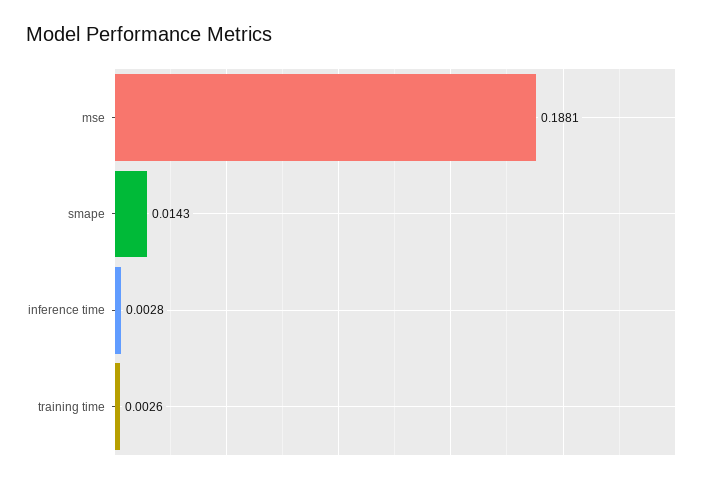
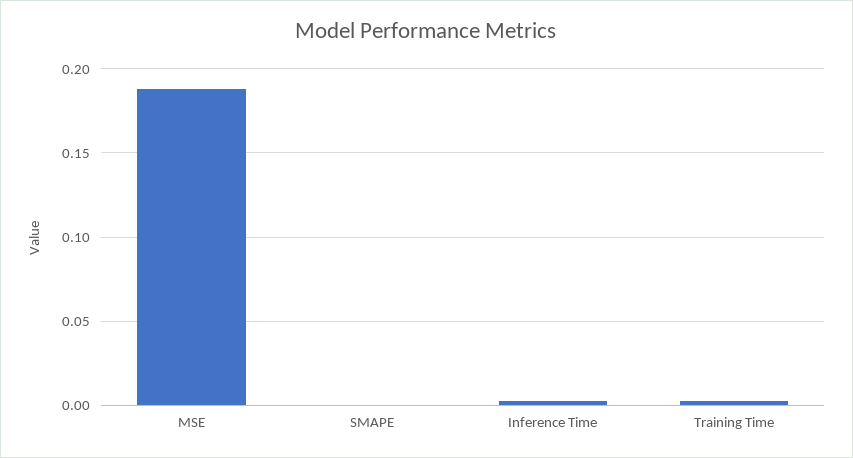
smape: 0.0143 -> 0

